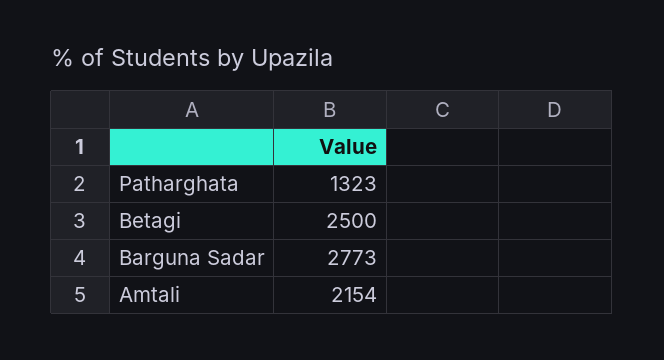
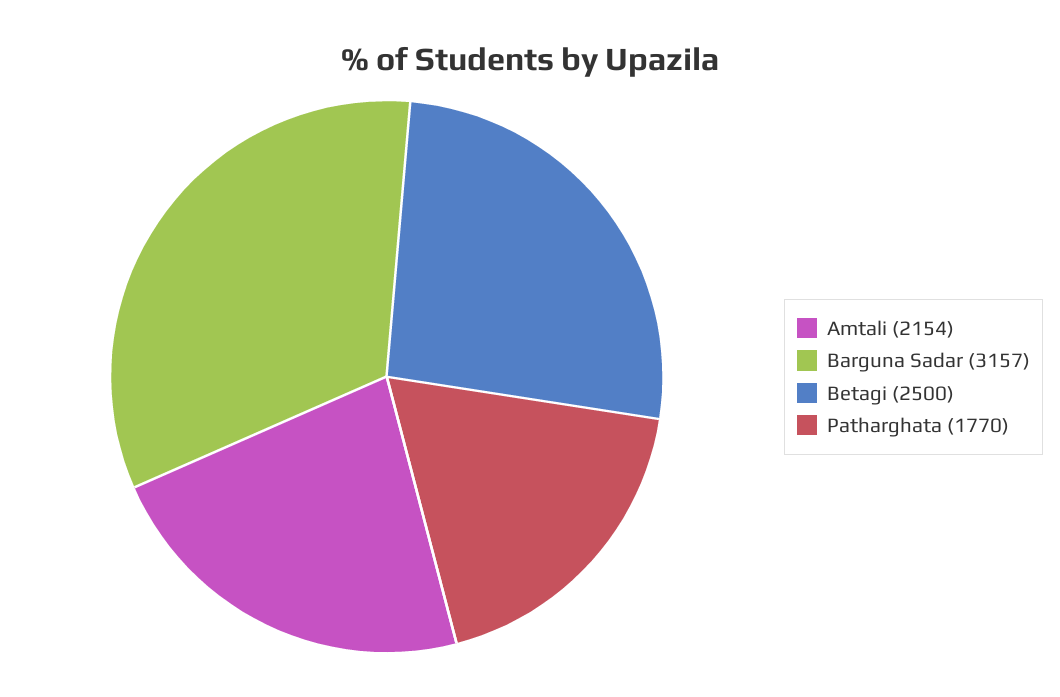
Patharghata: 1323 -> 1770
Barguna Sadar: 2773 -> 3157

